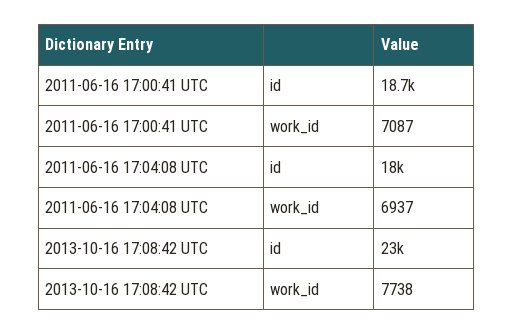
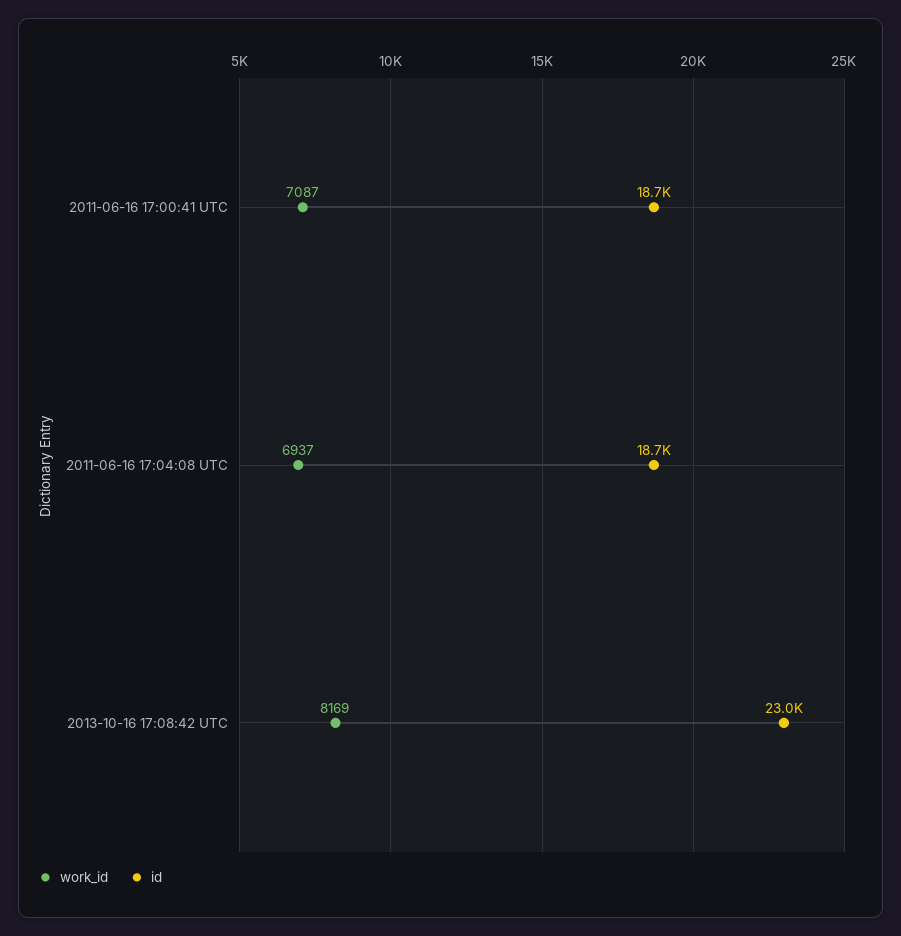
id, 2011-06-16 17:04:08 UTC: 18000 -> 18700
work_id, 2013-10-16 17:08:42 UTC: 7738 -> 8169

